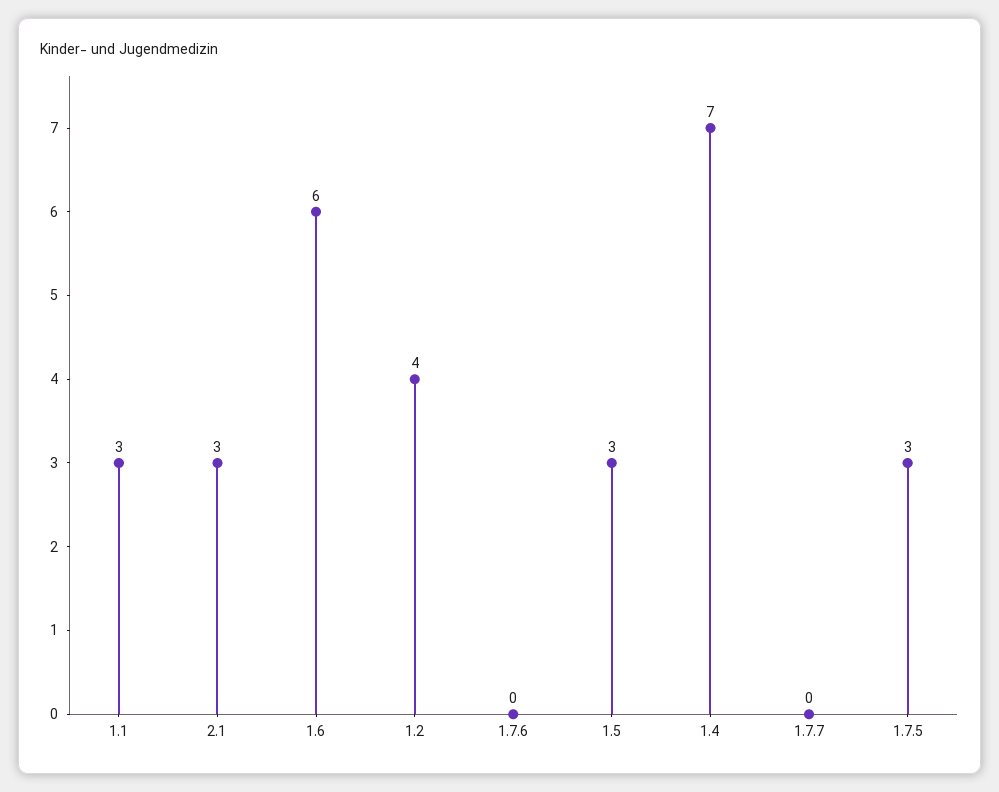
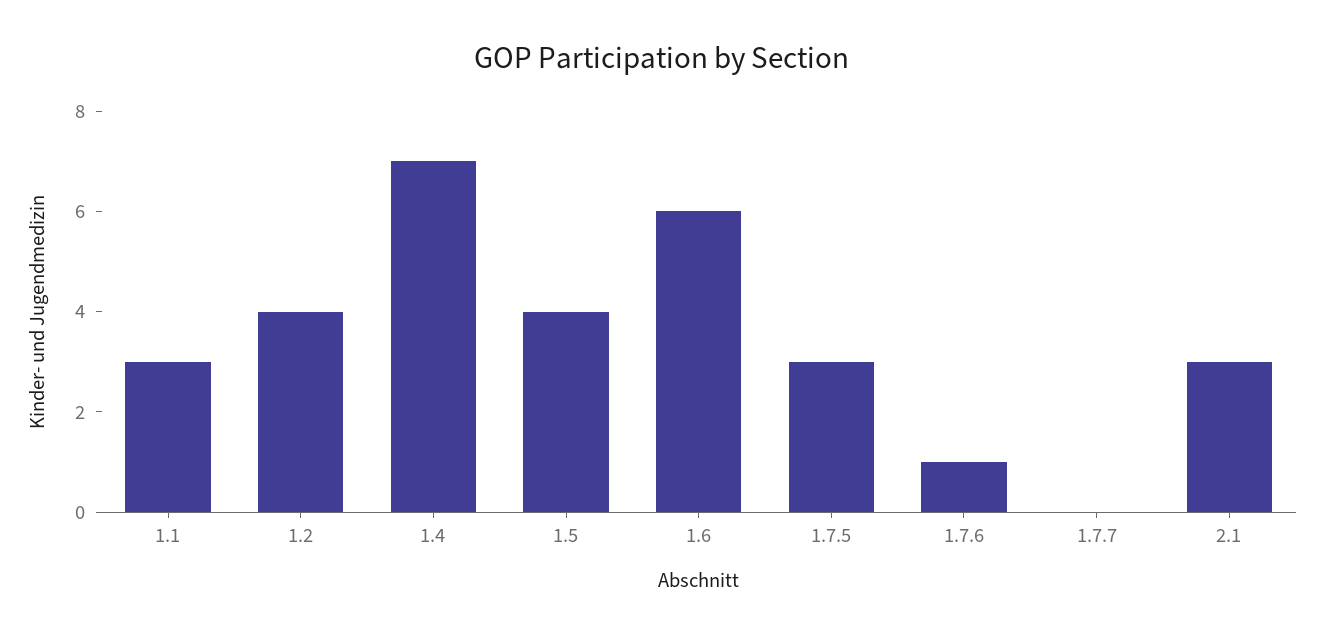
1.7.6: 0 -> 1
1.5: 3 -> 4

